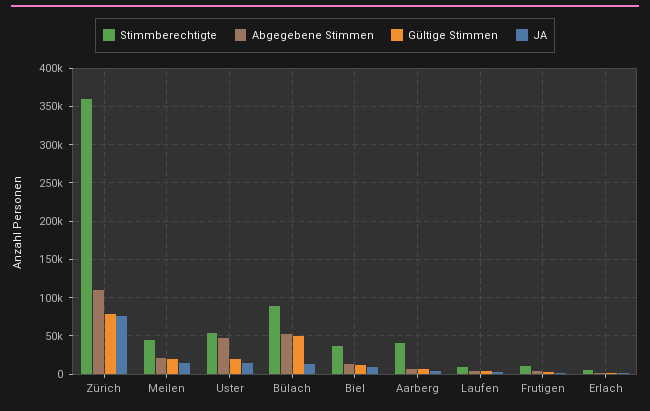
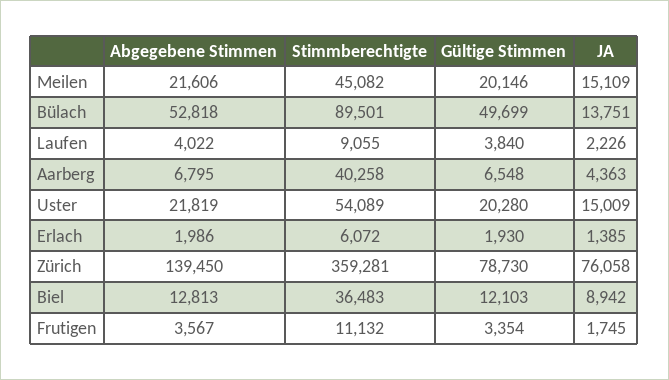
Abgegebene Stimmen, Zürich: 110000 -> 139450
Abgegebene Stimmen, Uster: 50000 -> 21819

